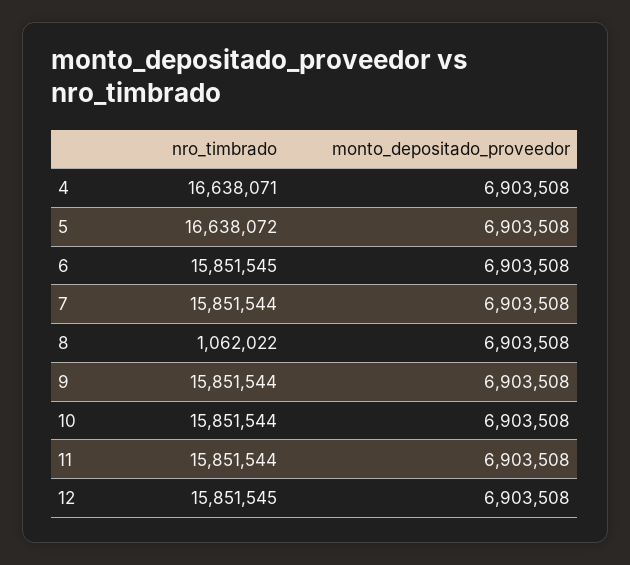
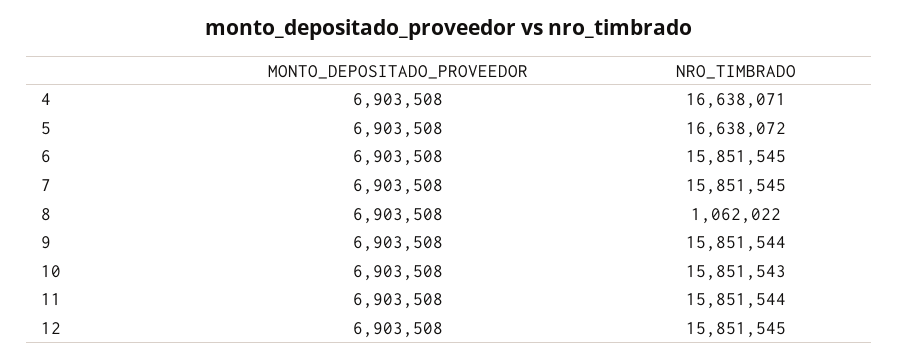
nro_timbrado, 7: 15851544 -> 15851545
nro_timbrado, 10: 15851544 -> 15851543

